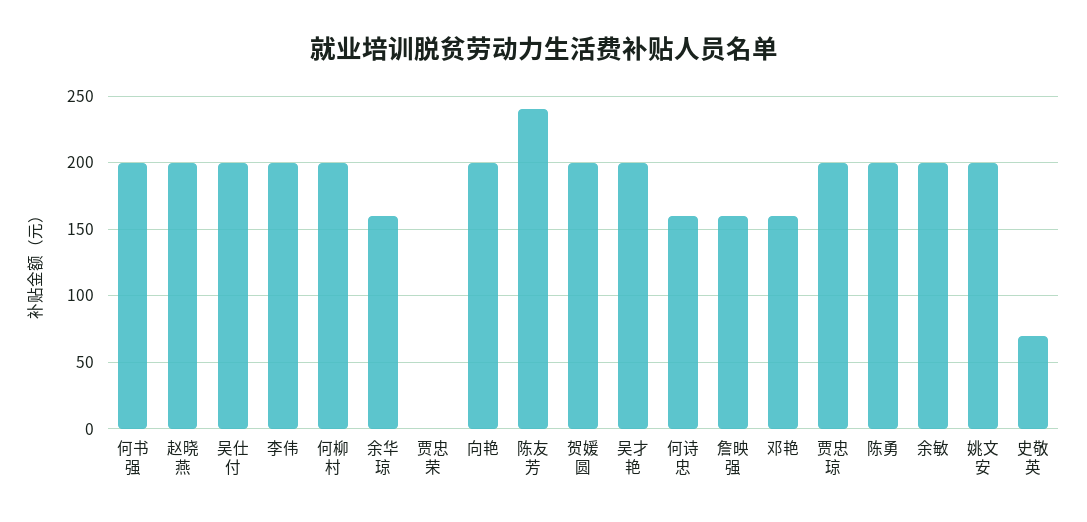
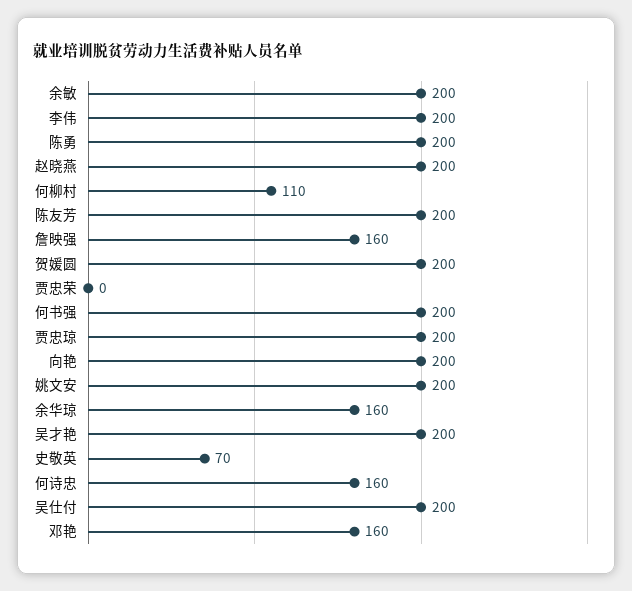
何柳村: 200 -> 110
陈友芳: 240 -> 200

